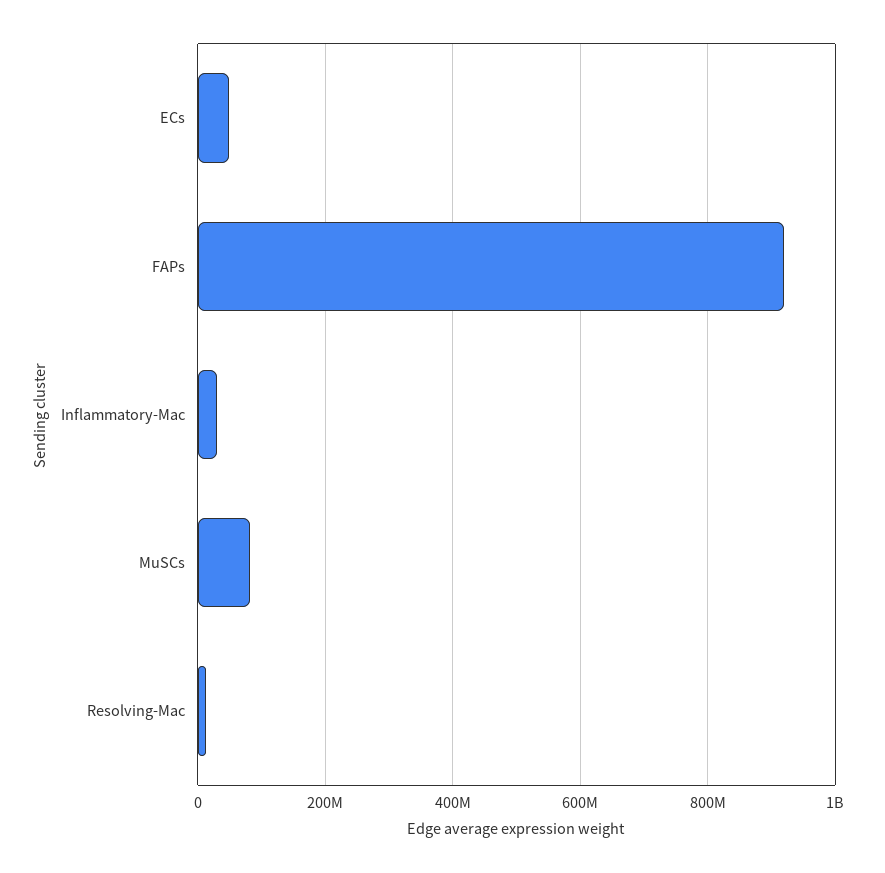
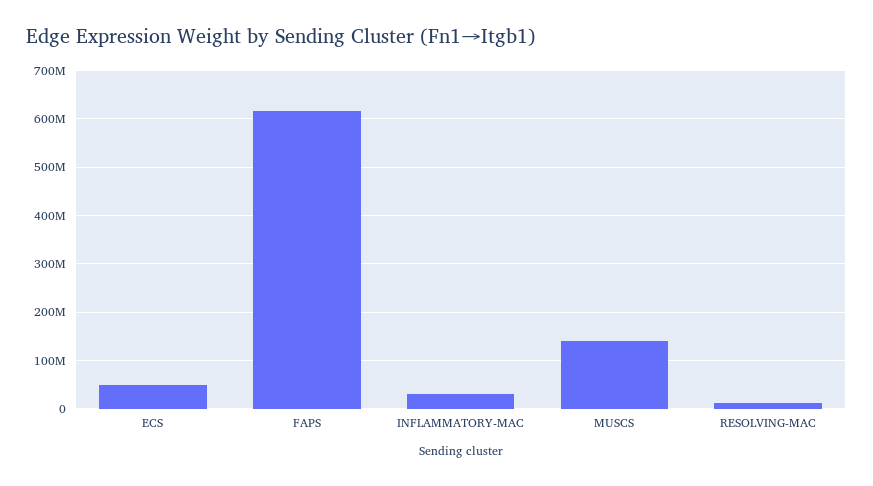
FAPs: 920000000 -> 620000000
MuSCs: 80000000 -> 140000000

